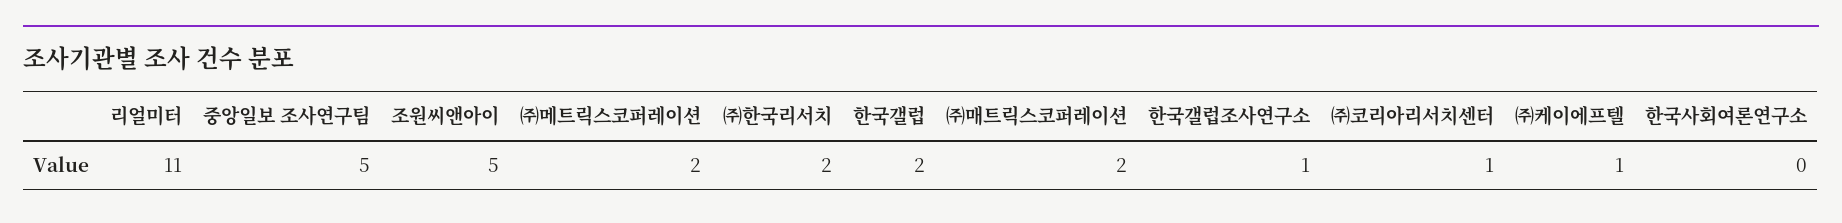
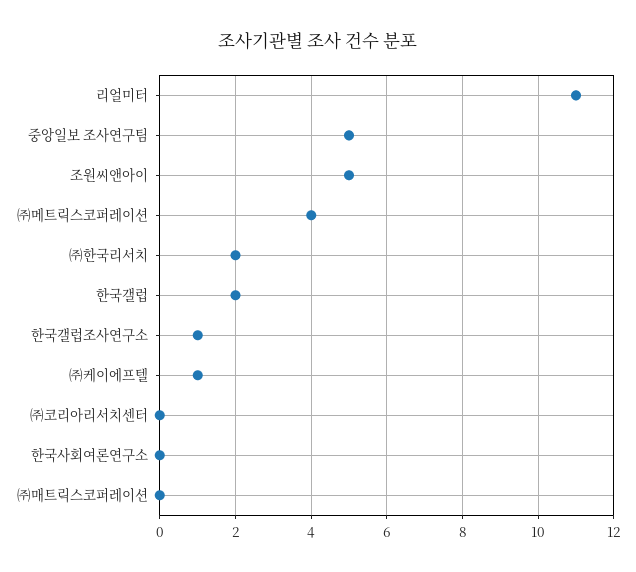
㈜메트릭스코퍼레이션: 2 -> 4
㈜매트릭스코퍼레이션: 2 -> 0
㈜코리아리서치센터: 1 -> 0

